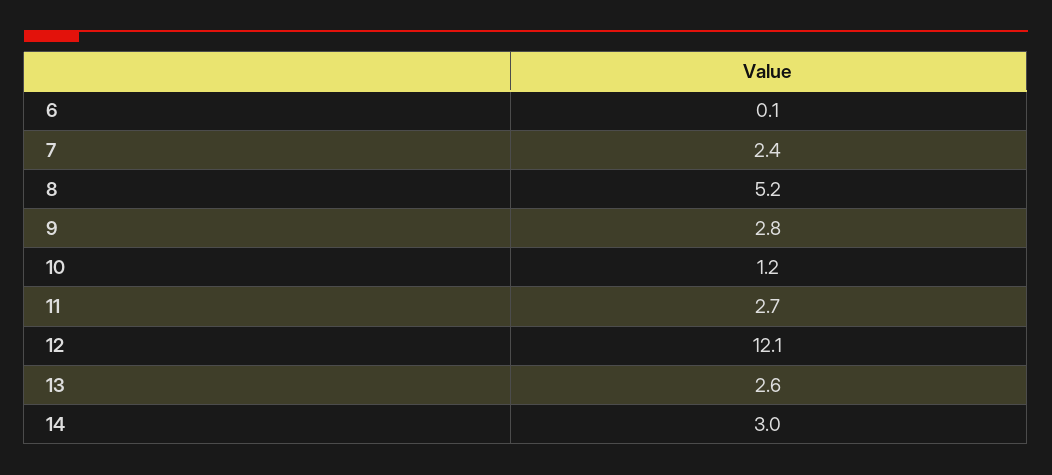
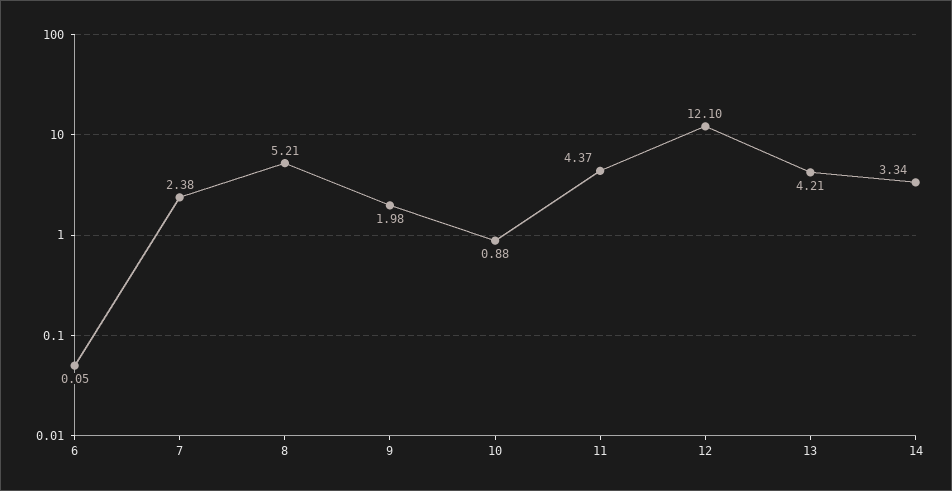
9: 2.8 -> 1.98
10: 1.2 -> 0.88
11: 2.7 -> 4.37
13: 2.6 -> 4.21
14: 3 -> 3.34

